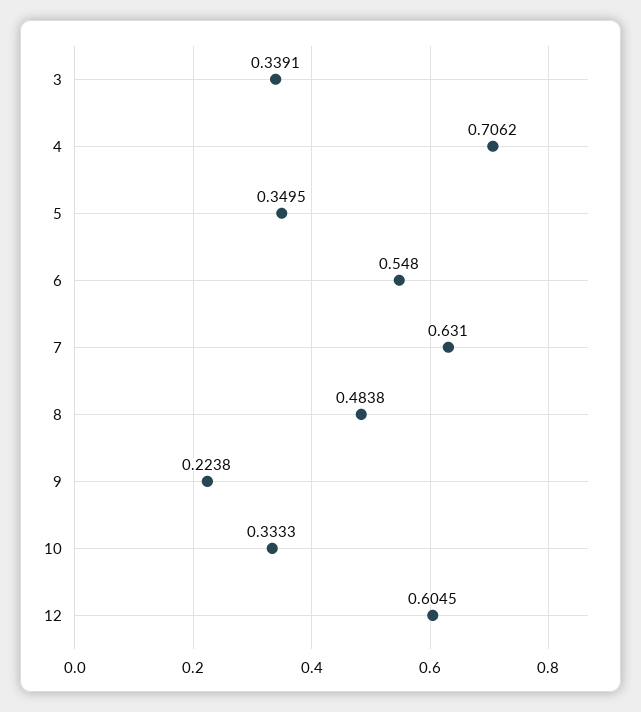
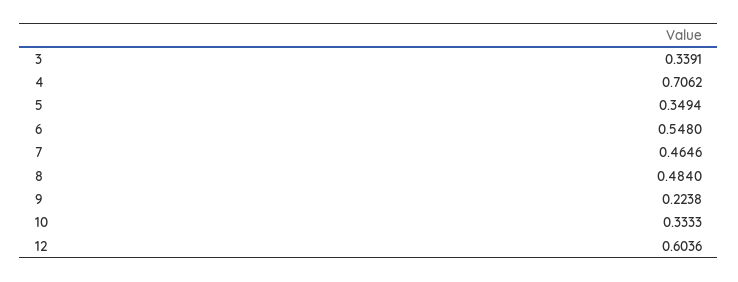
5: 0.3495 -> 0.3494
7: 0.631 -> 0.4646
8: 0.4838 -> 0.484
12: 0.6045 -> 0.6036

